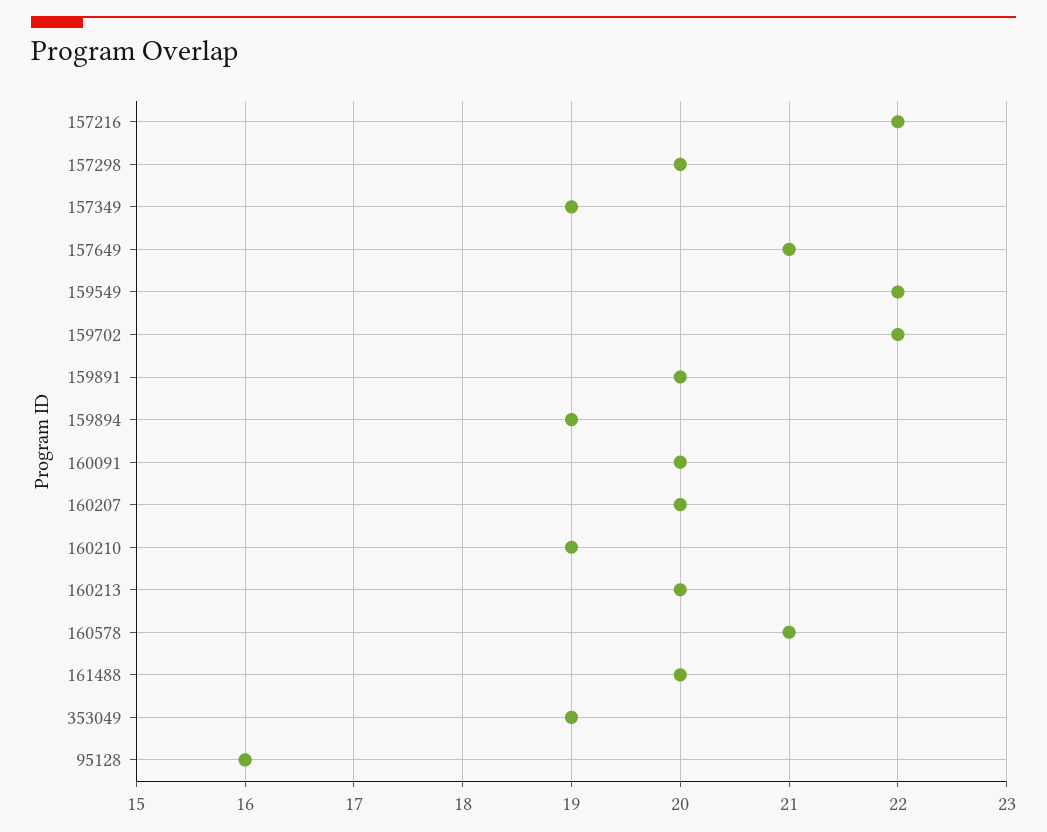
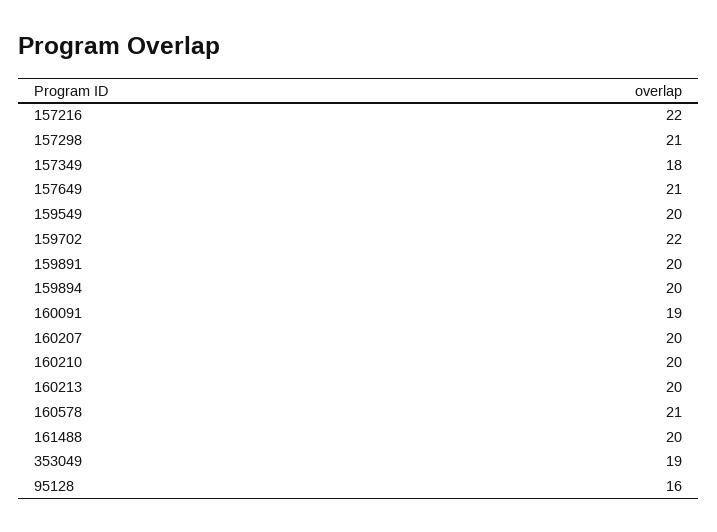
157298: 20 -> 21
157349: 19 -> 18
159549: 22 -> 20
159894: 19 -> 20
160091: 20 -> 19
160210: 19 -> 20

